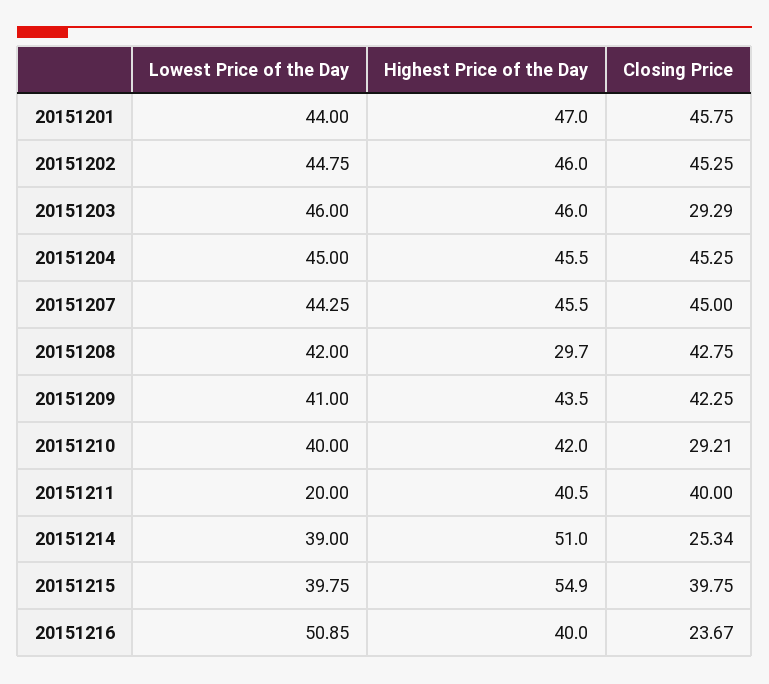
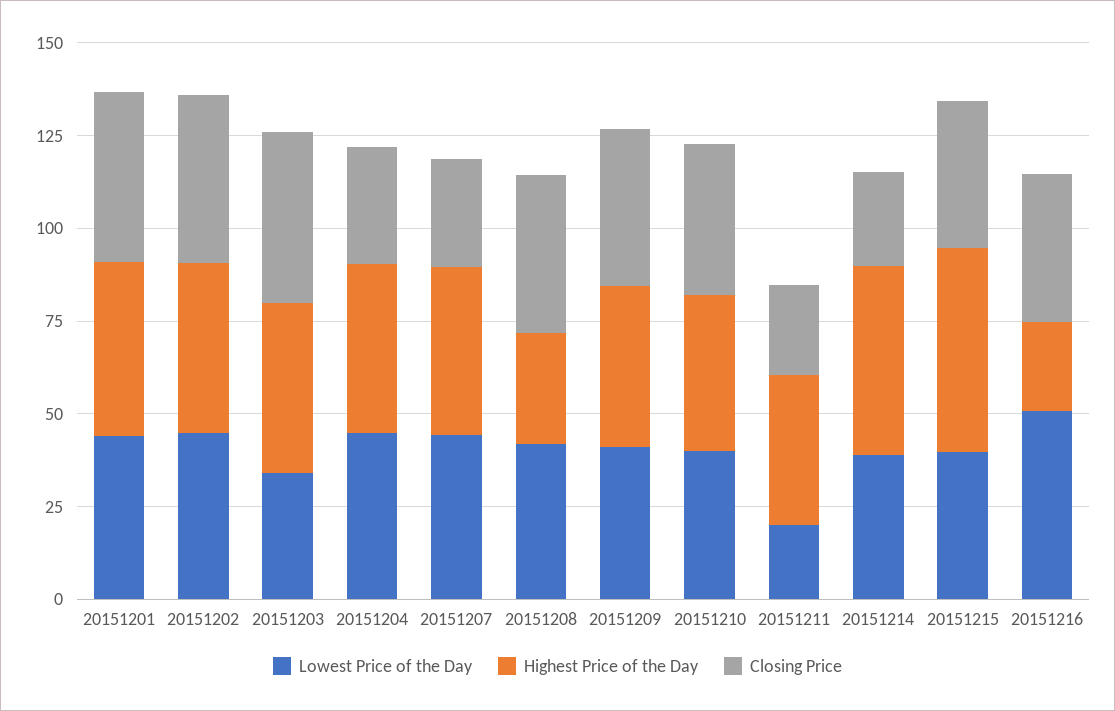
Lowest Price of the Day, 20151203: 46 -> 35
Closing Price, 20151203: 29.29 -> 45
Closing Price, 20151204: 45.25 -> 30
Closing Price, 20151207: 45 -> 30
Closing Price, 20151210: 29.21 -> 40
Closing Price, 20151211: 40 -> 25
Highest Price of the Day, 20151216: 40 -> 25
Closing Price, 20151216: 23.67 -> 40

